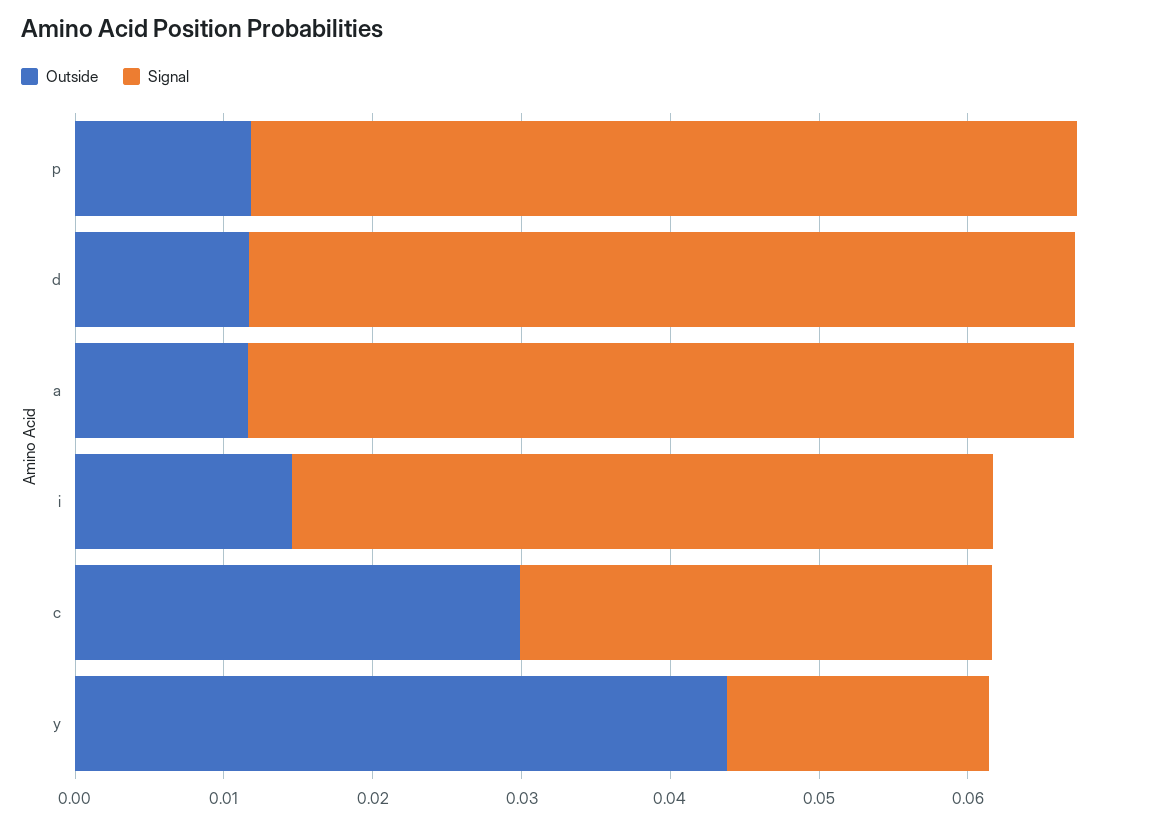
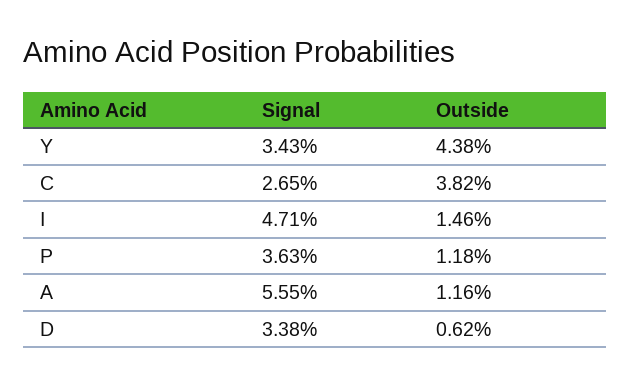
Signal, p: 0.056 -> 0.0363
Outside, d: 0.012 -> 0.0062
Signal, d: 0.056 -> 0.0338
Outside, c: 0.03 -> 0.0382
Signal, c: 0.032 -> 0.0265
Signal, y: 0.018 -> 0.0343

